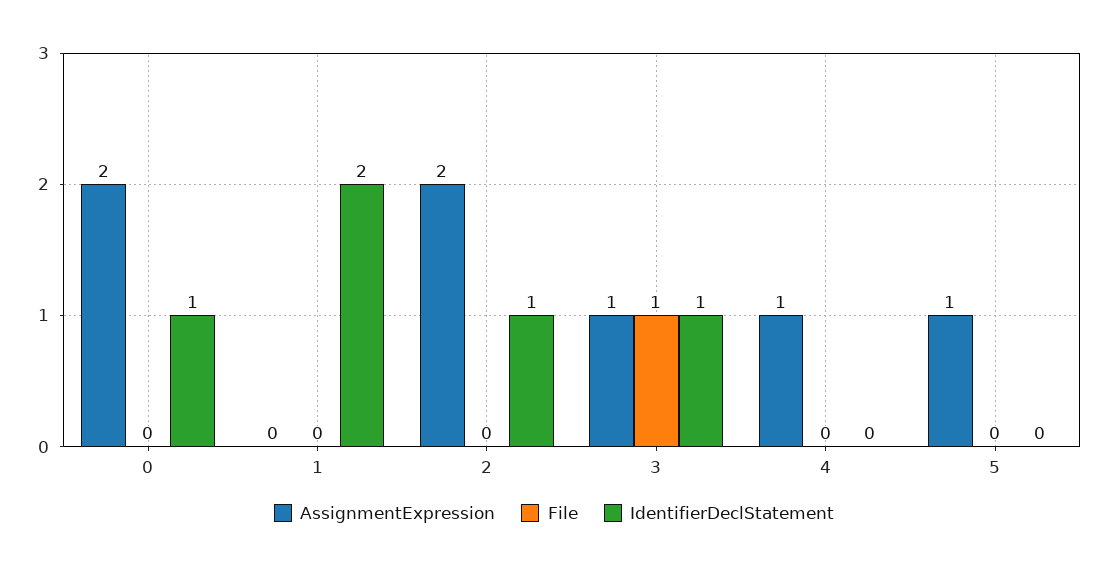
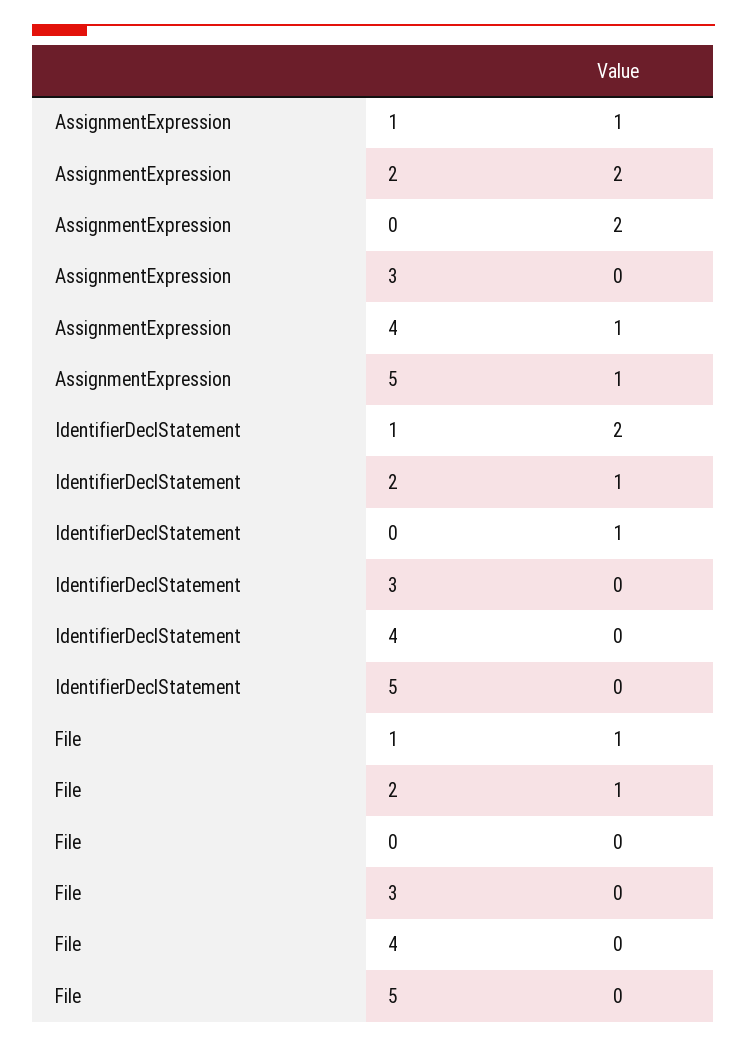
AssignmentExpression, 1: 0 -> 1
File, 1: 0 -> 1
File, 2: 0 -> 1
AssignmentExpression, 3: 1 -> 0
File, 3: 1 -> 0
IdentifierDeclStatement, 3: 1 -> 0

